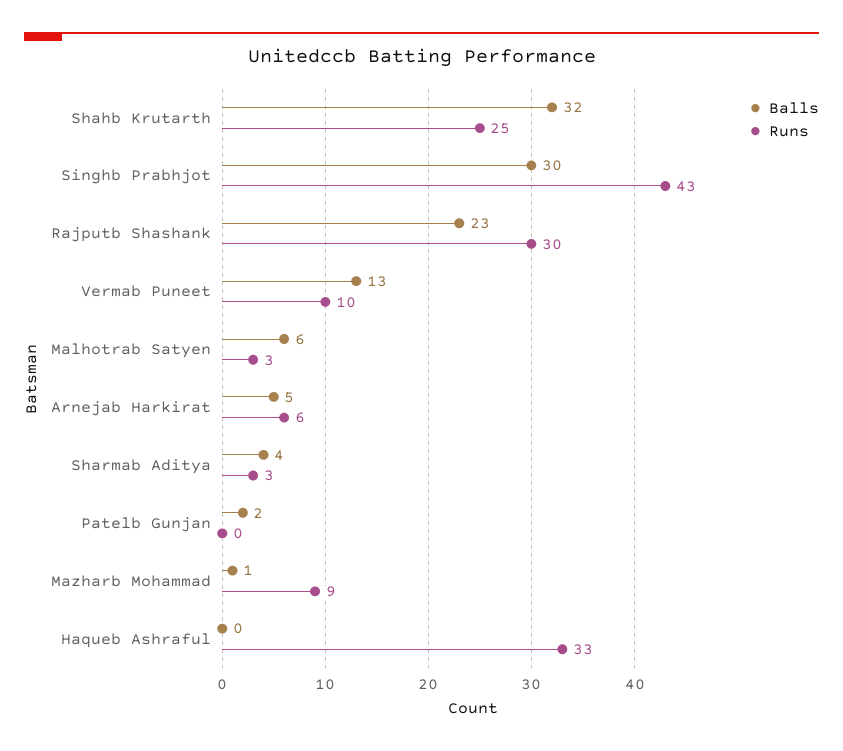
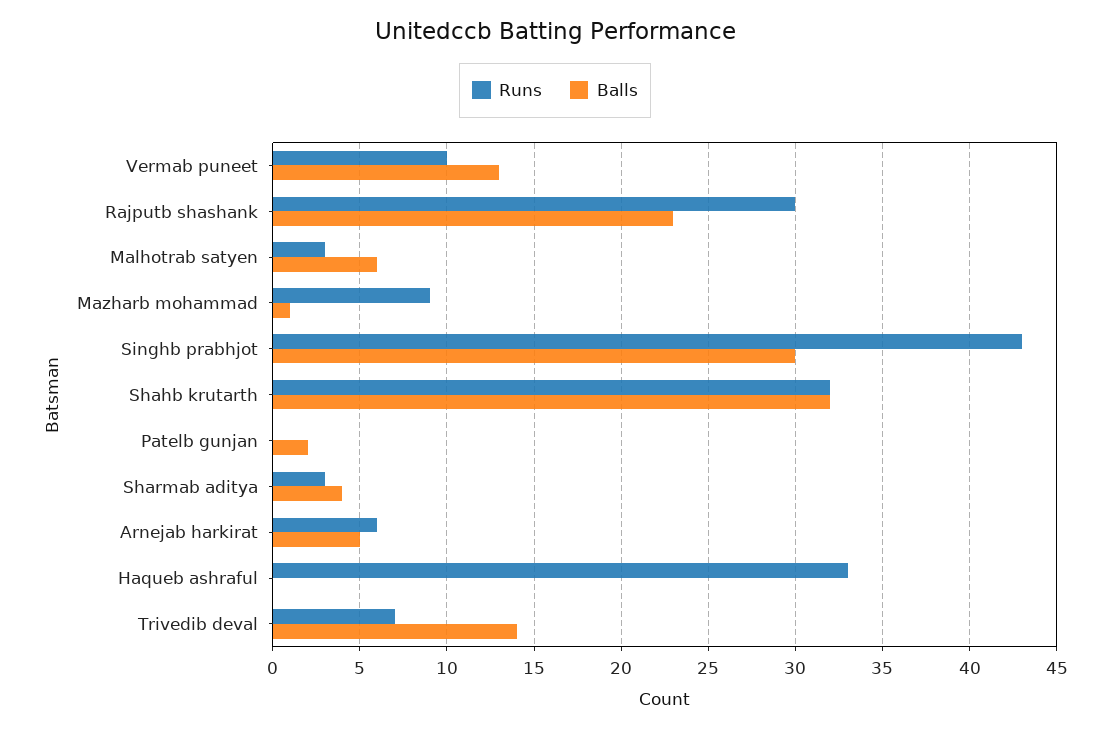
Runs, Shahb Krutarth: 25 -> 32
Runs, Trivedib deval: none -> 7
Balls, Trivedib deval: none -> 14

